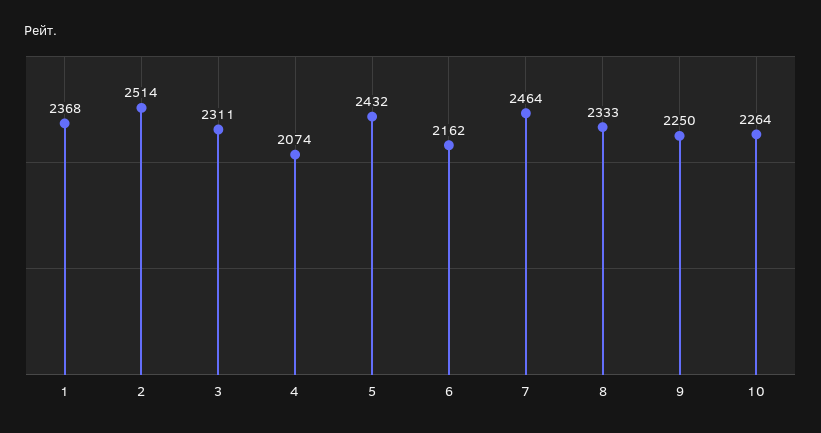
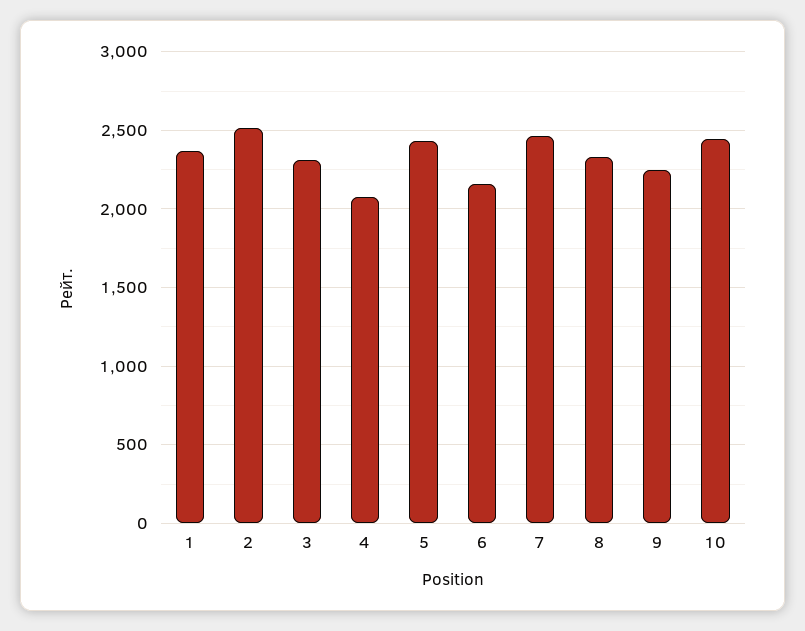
10: 2264 -> 2450

